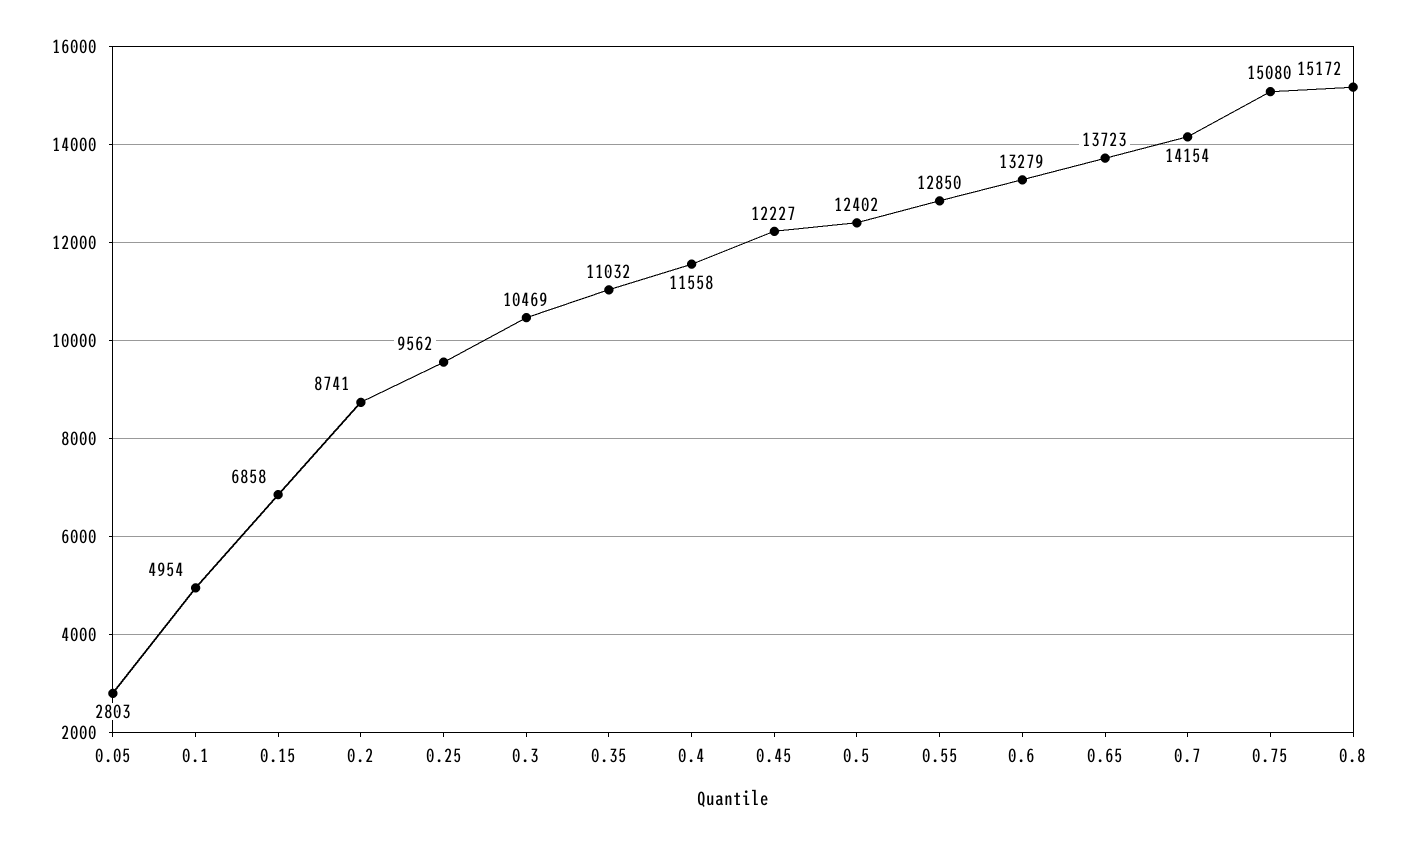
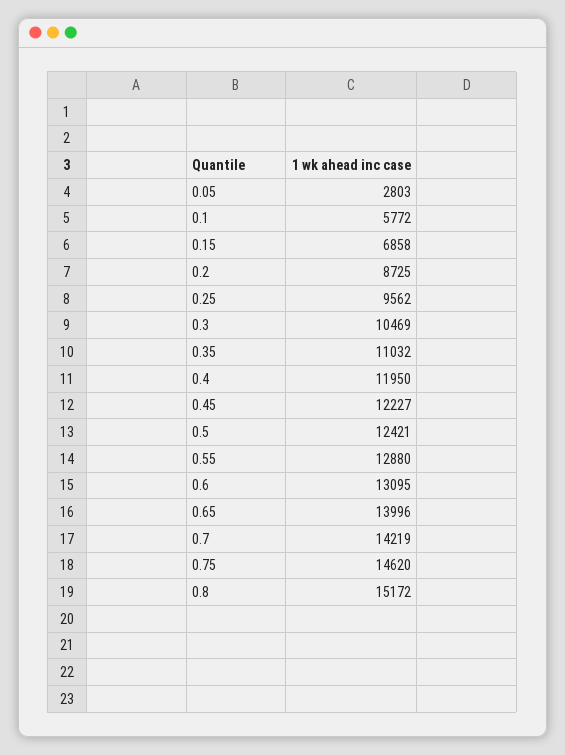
0.1: 4954 -> 5772
0.2: 8741 -> 8725
0.4: 11558 -> 11950
0.5: 12402 -> 12421
0.55: 12850 -> 12880
0.6: 13279 -> 13095
0.65: 13723 -> 13996
0.7: 14154 -> 14219
0.75: 15080 -> 14620

